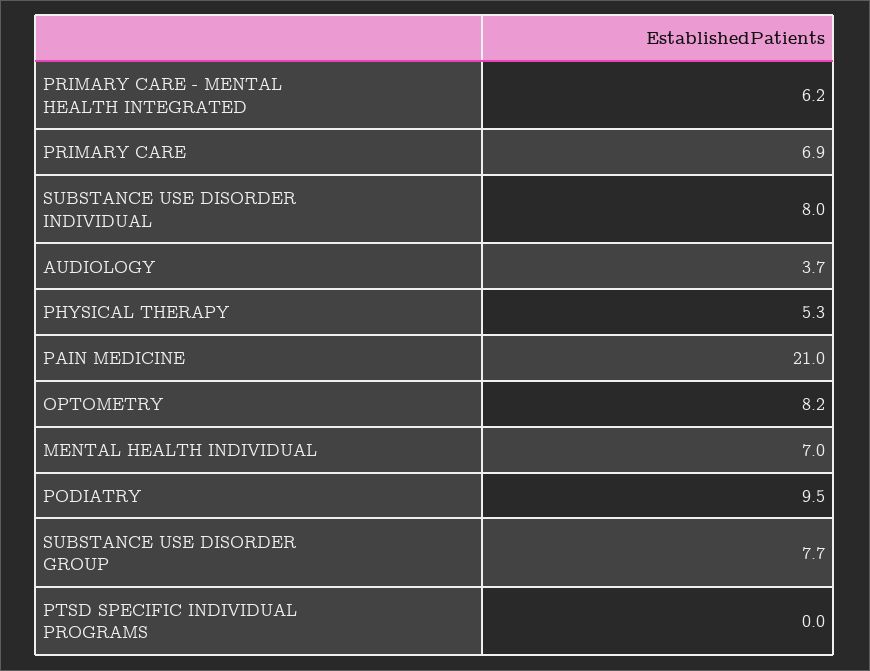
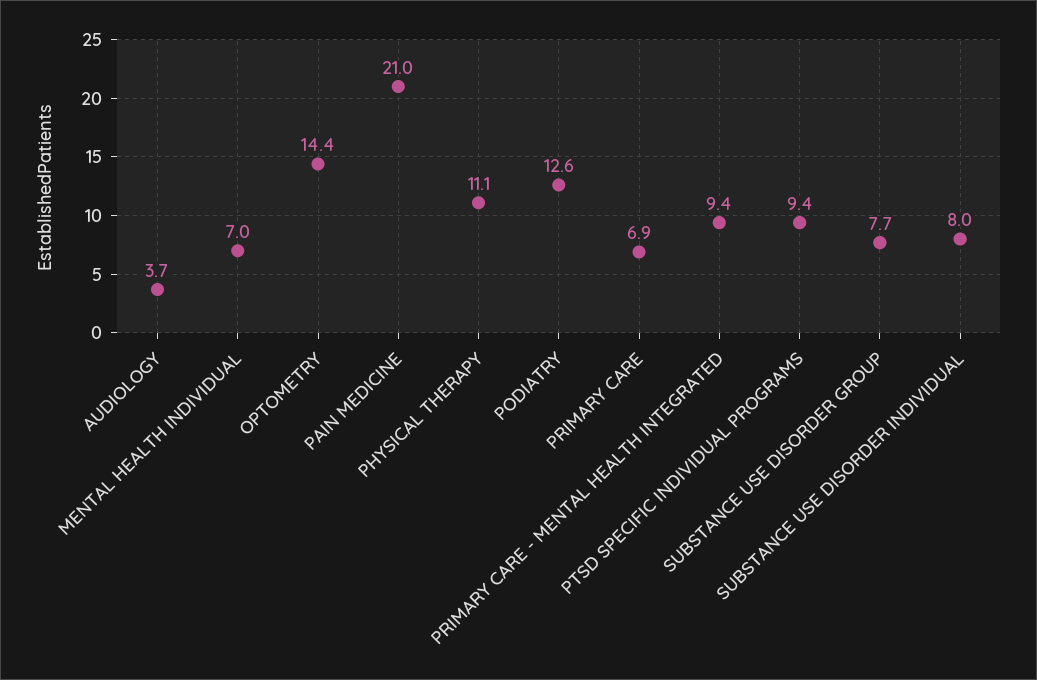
PRIMARY CARE - MENTAL HEALTH INTEGRATED: 6.2 -> 9.4
PHYSICAL THERAPY: 5.3 -> 11.1
OPTOMETRY: 8.2 -> 14.4
PODIATRY: 9.5 -> 12.6
PTSD SPECIFIC INDIVIDUAL PROGRAMS: 0 -> 9.4

